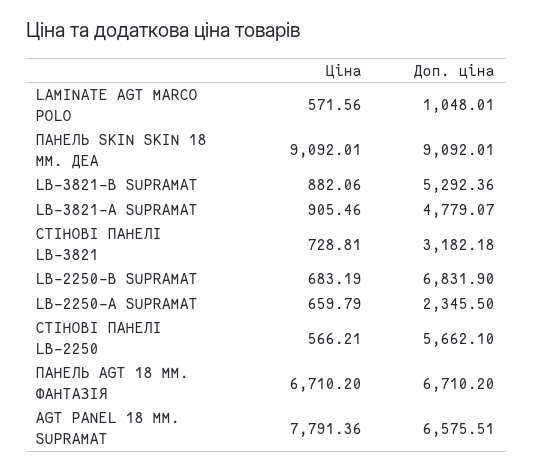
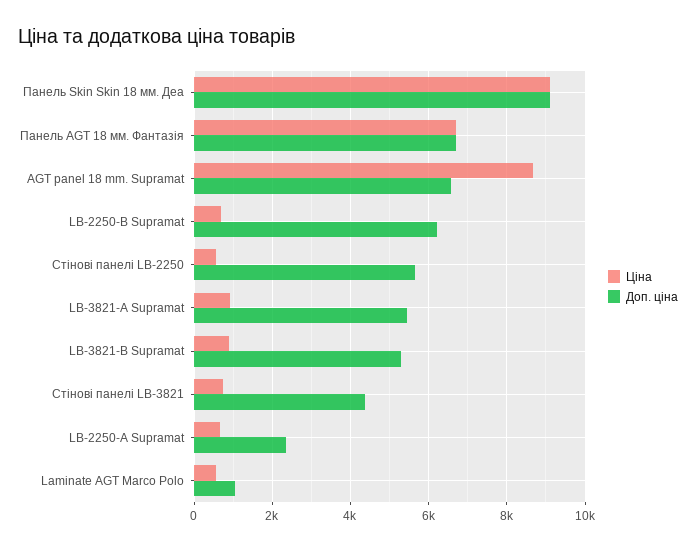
Доп. ціна, LB-3821-А SUPRAMAT: 4779.07 -> 5400
Доп. ціна, СТІНОВІ ПАНЕЛІ LB-3821: 3182.18 -> 4400
Доп. ціна, LB-2250-В SUPRAMAT: 6831.9 -> 6200
Ціна, AGT PANEL 18 MM. SUPRAMAT: 7791.36 -> 8600

